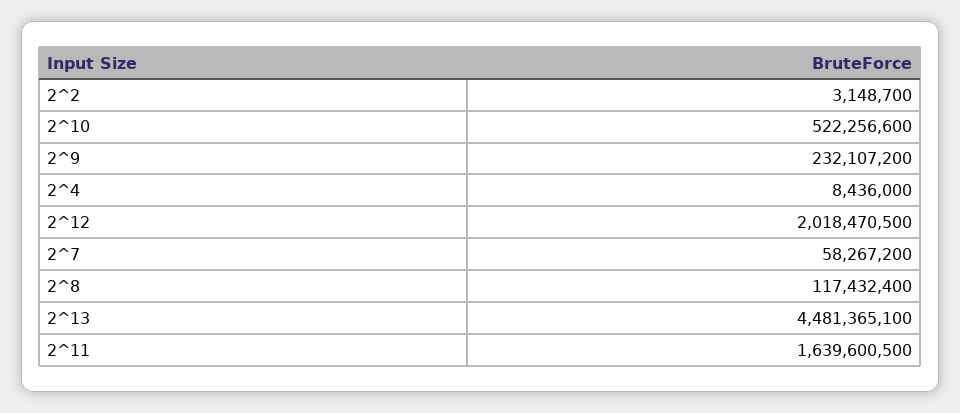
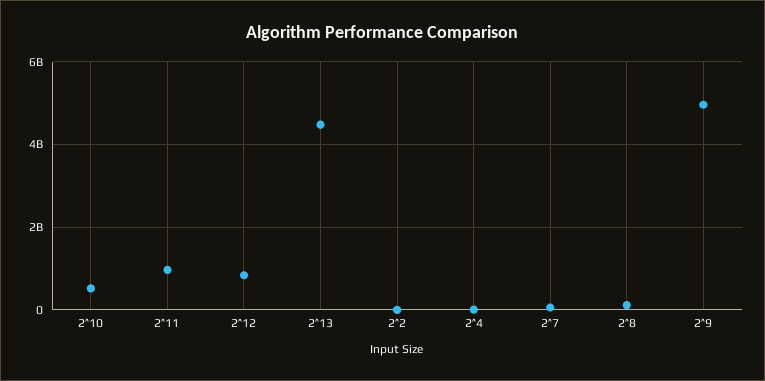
2^9: 232107200 -> 5000000000
2^12: 2018470500 -> 800000000
2^11: 1639600500 -> 1000000000

